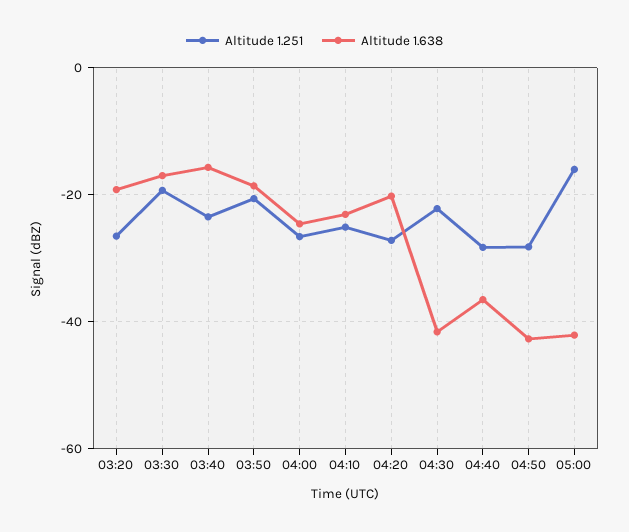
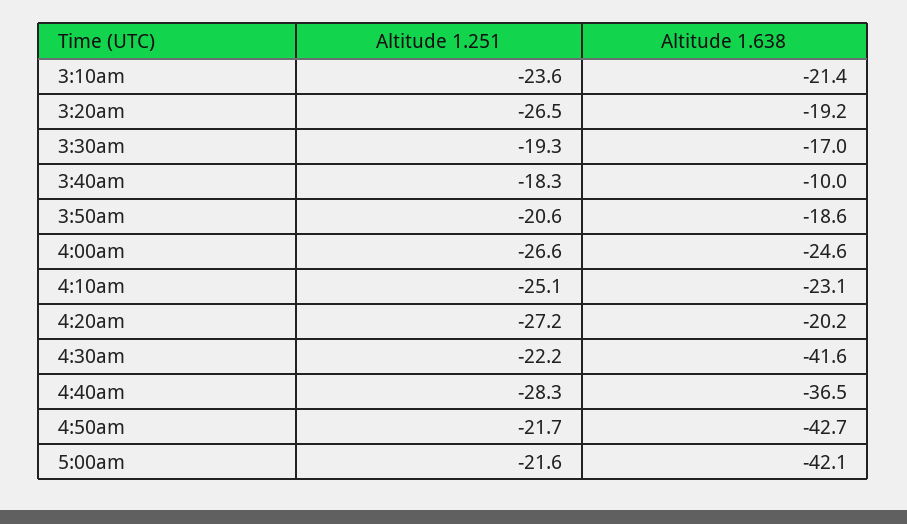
Altitude 1.251, 03:40: -24 -> -18.3
Altitude 1.638, 03:40: -16 -> -10
Altitude 1.251, 04:50: -28 -> -21.7
Altitude 1.251, 05:00: -16 -> -21.6
Altitude 1.251, 3:10am: none -> -23.6
Altitude 1.638, 3:10am: none -> -21.4

